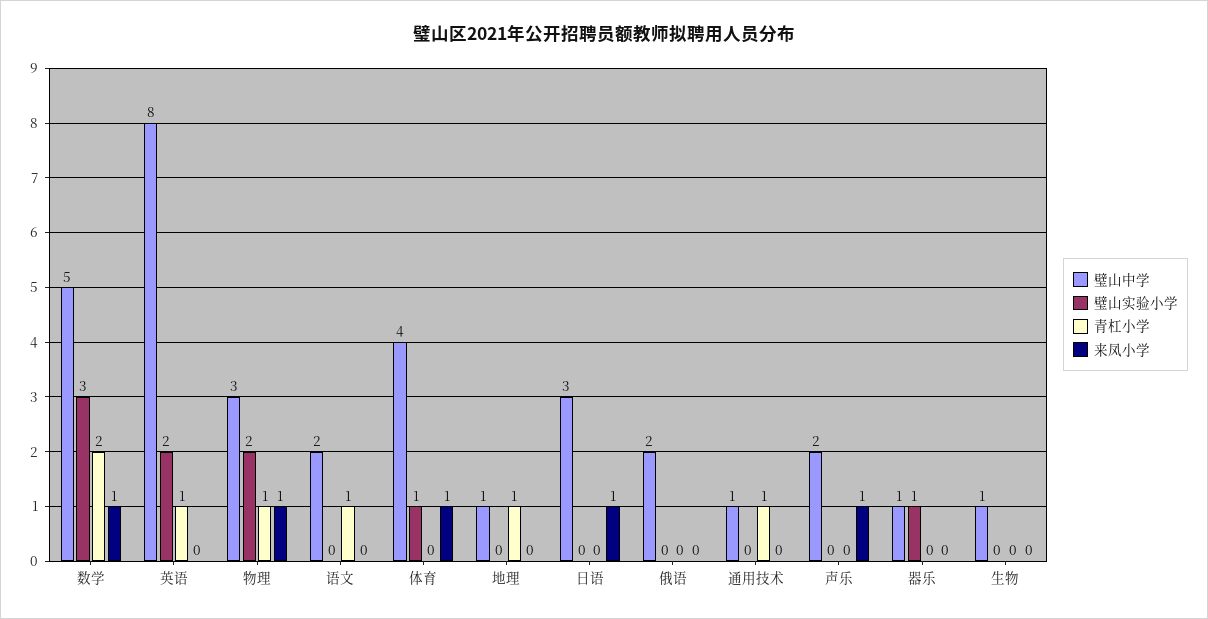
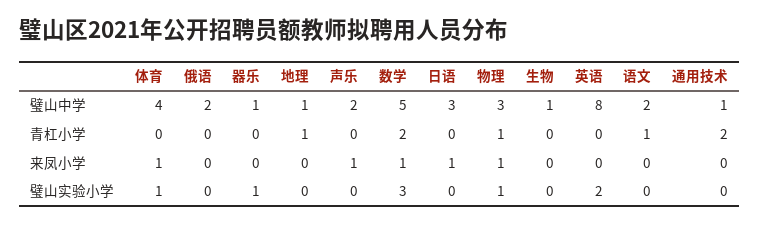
青杠小学, 英语: 1 -> 0
璧山实验小学, 物理: 2 -> 1
青杠小学, 通用技术: 1 -> 2

